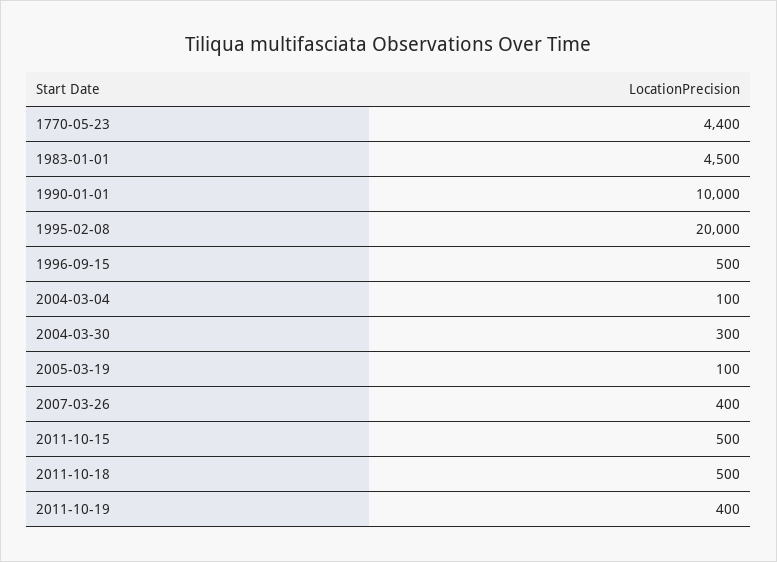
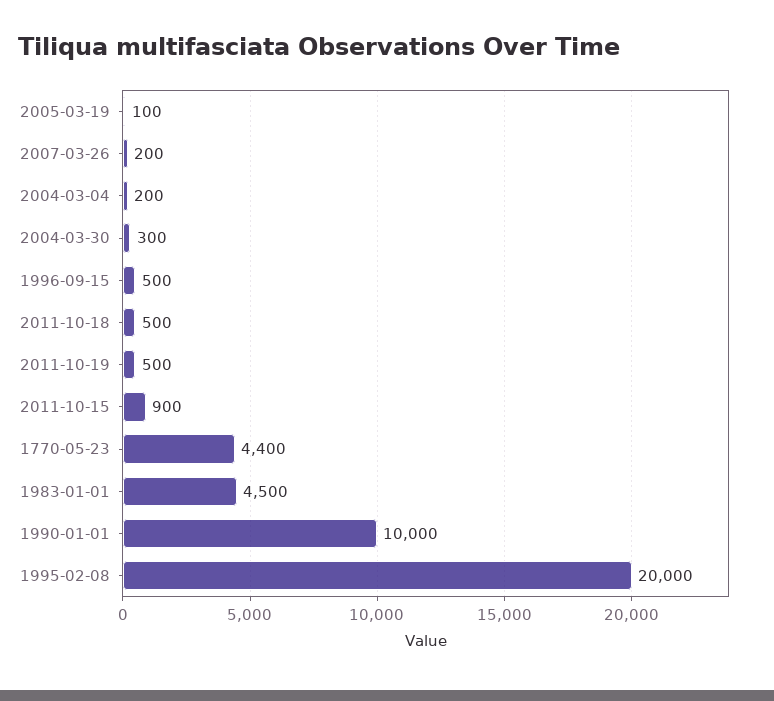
2004-03-04: 100 -> 200
2007-03-26: 400 -> 200
2011-10-15: 500 -> 900
2011-10-19: 400 -> 500

